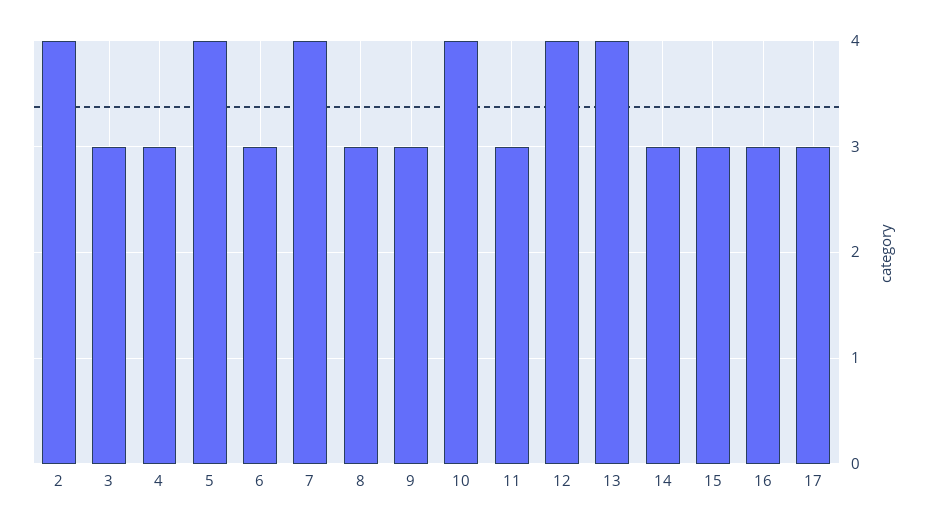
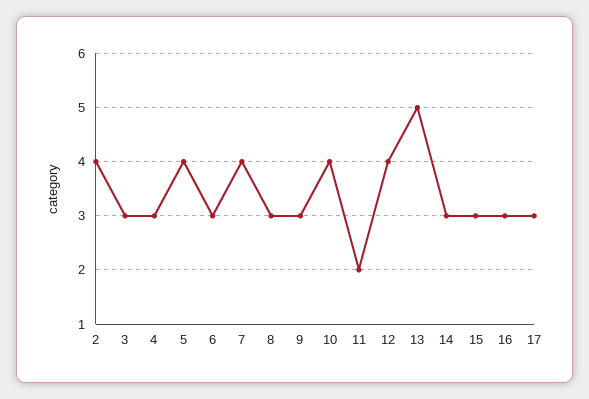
11: 3 -> 2
13: 4 -> 5

